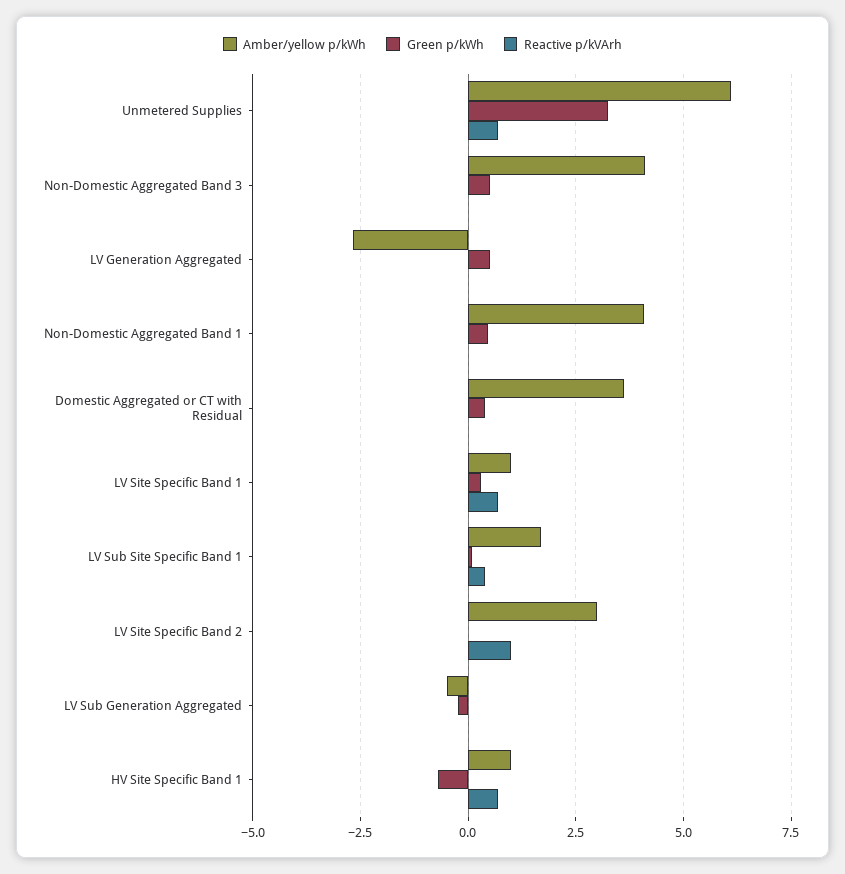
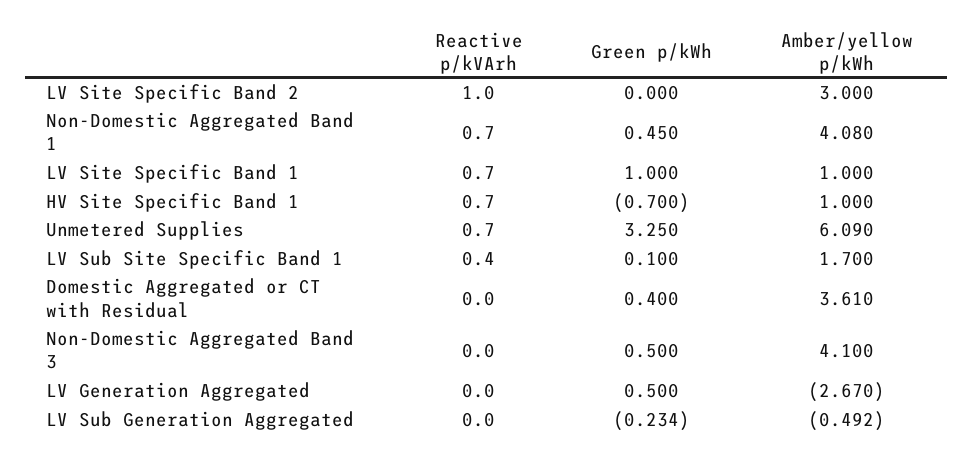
Reactive p/kVArh, Non-Domestic Aggregated Band 1: 0 -> 0.7
Green p/kWh, LV Site Specific Band 1: 0.25 -> 1

